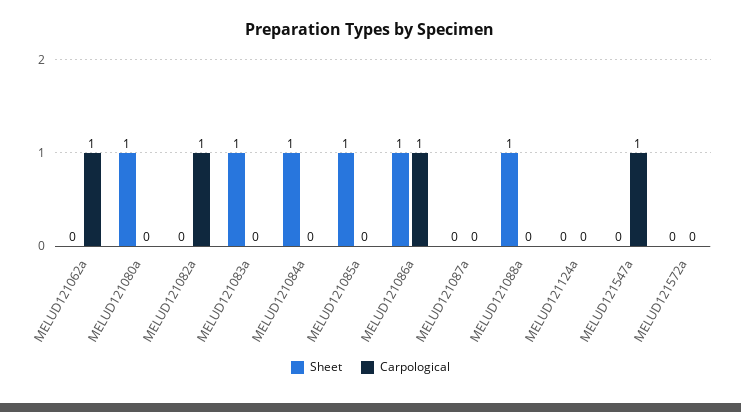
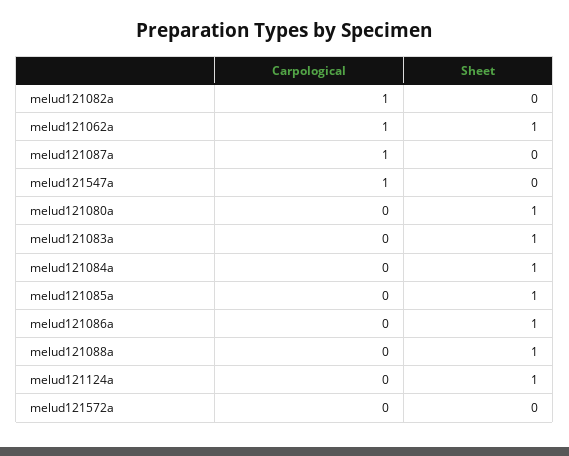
Sheet, MELUD121062a: 0 -> 1
Carpological, MELUD121086a: 1 -> 0
Carpological, MELUD121087a: 0 -> 1
Sheet, MELUD121124a: 0 -> 1

